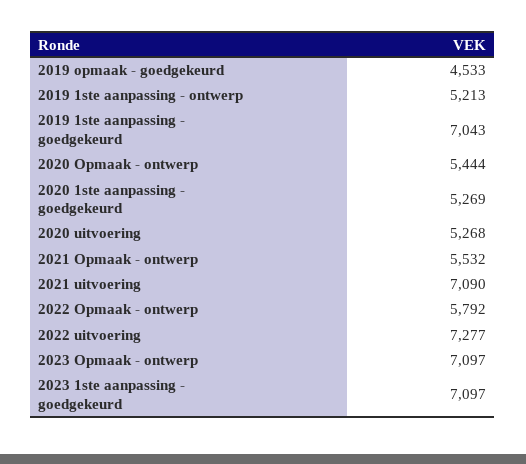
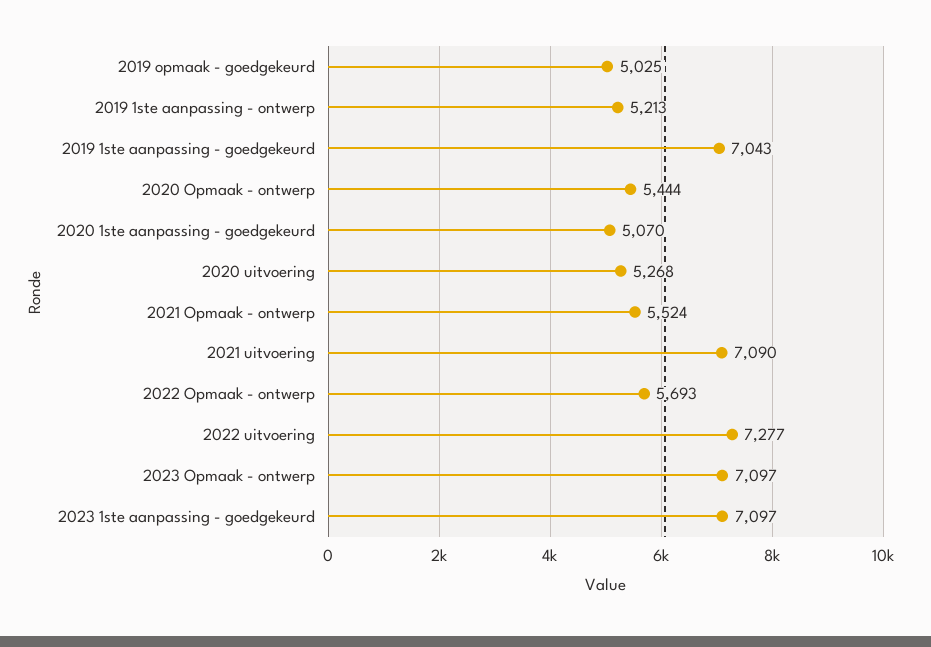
2019 opmaak - goedgekeurd: 4533 -> 5025
2020 1ste aanpassing - goedgekeurd: 5269 -> 5070
2021 Opmaak - ontwerp: 5532 -> 5524
2022 Opmaak - ontwerp: 5792 -> 5693

